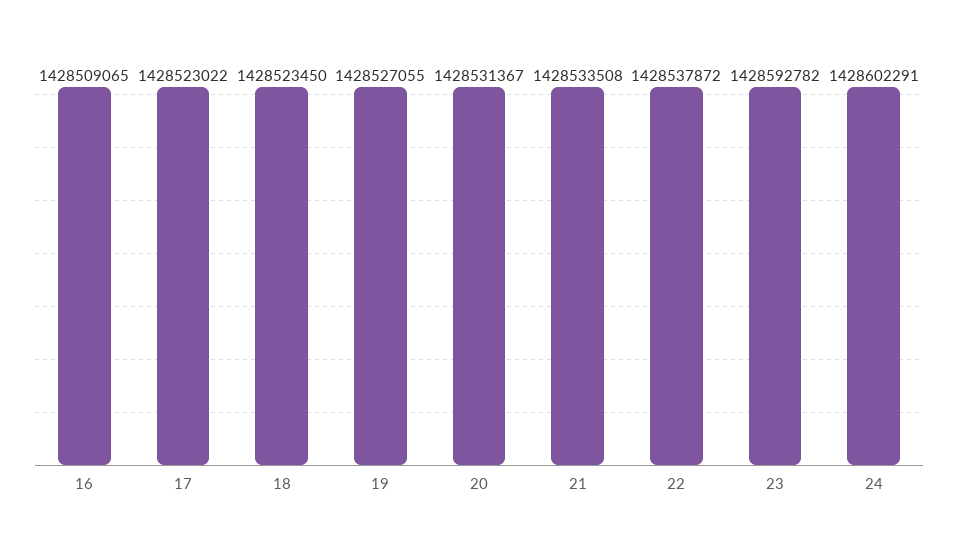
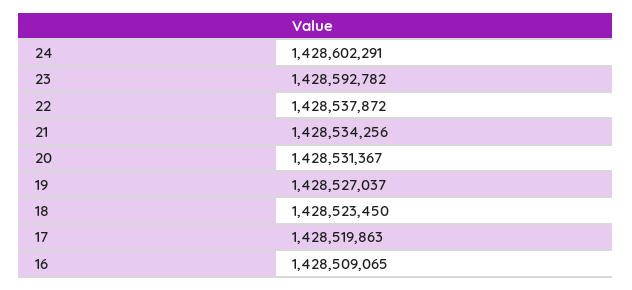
17: 1428523022 -> 1428519863
19: 1428527055 -> 1428527037
21: 1428533508 -> 1428534256

